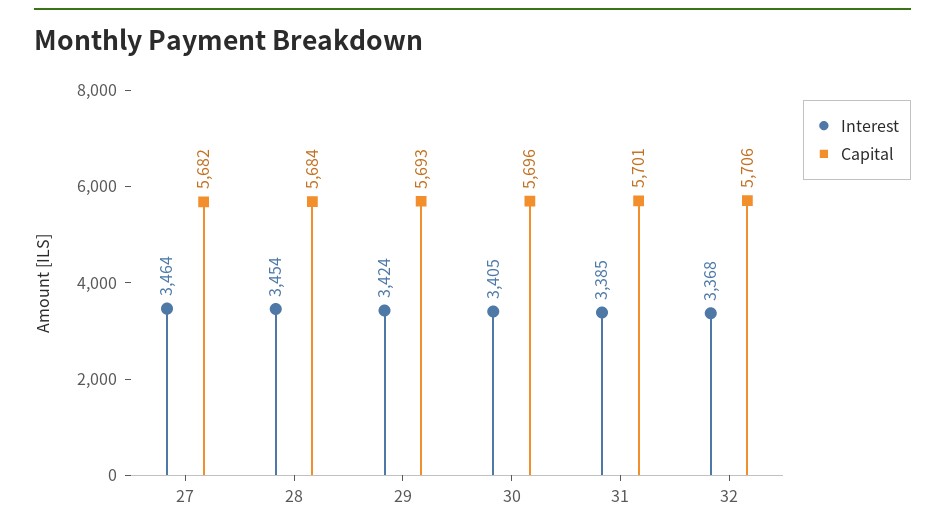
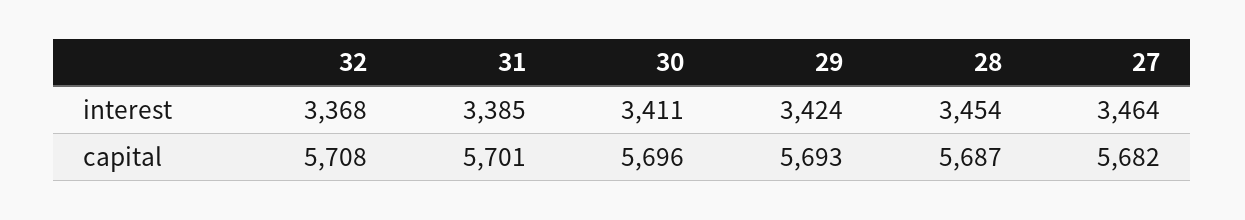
Capital, 28: 5684 -> 5687
Interest, 30: 3405 -> 3411
Capital, 32: 5706 -> 5708

